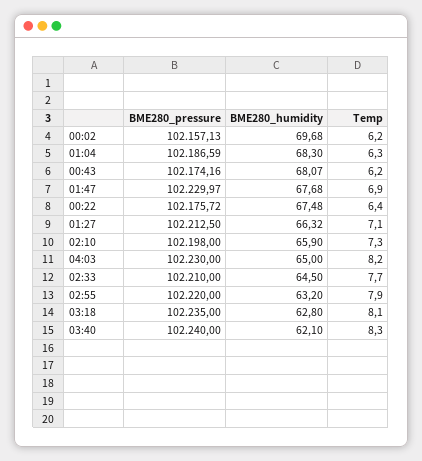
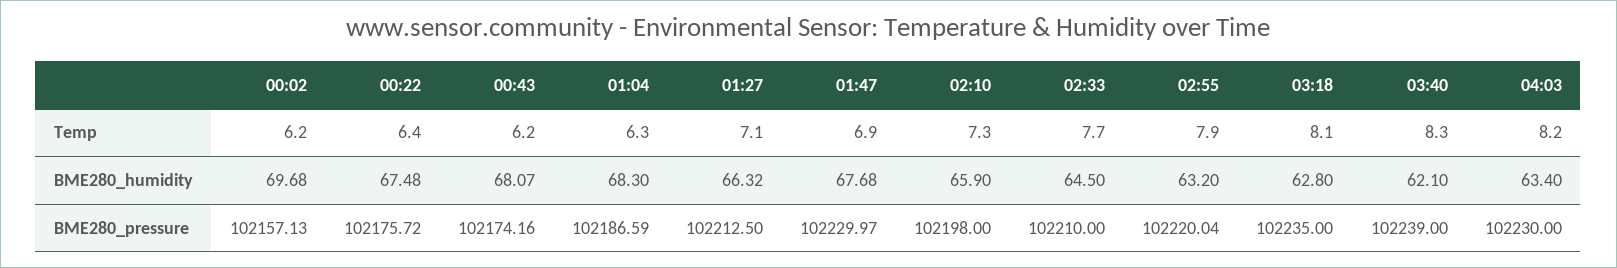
BME280_humidity, 04:03: 65 -> 63.4
BME280_pressure, 02:55: 102220 -> 102220.04
BME280_pressure, 03:40: 102240 -> 102239

